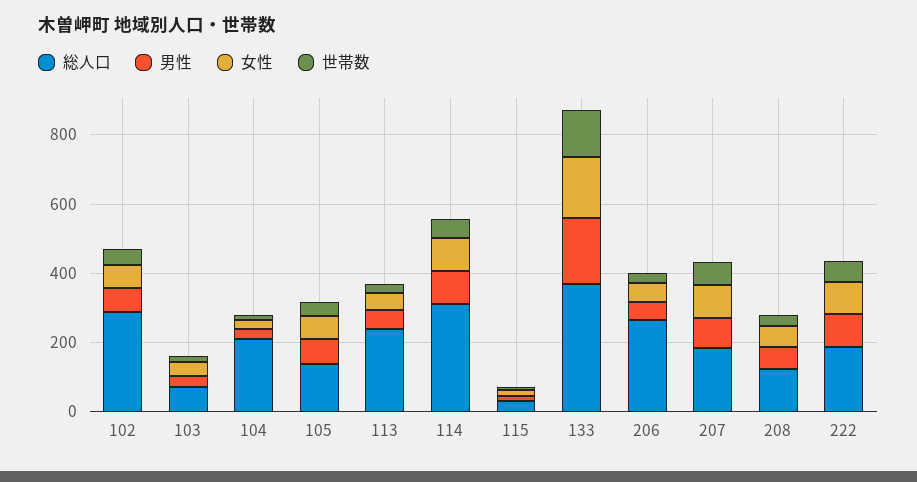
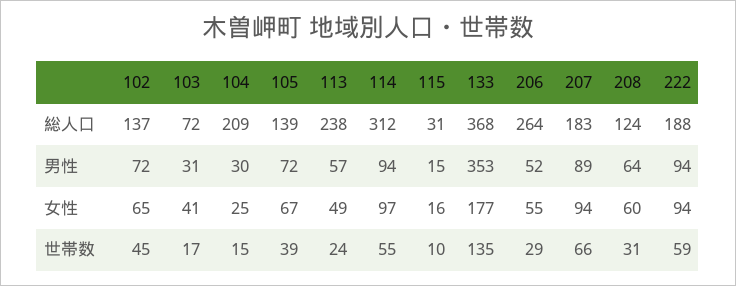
総人口, 102: 300 -> 137
男性, 133: 200 -> 353

